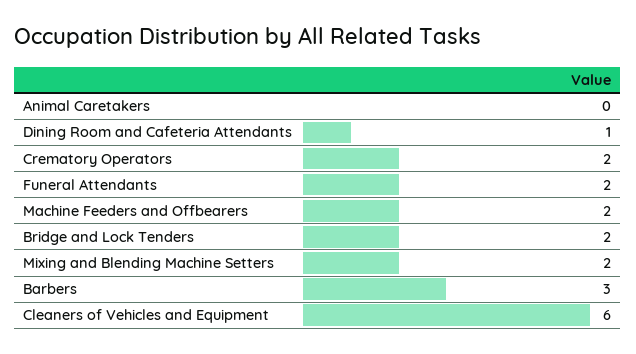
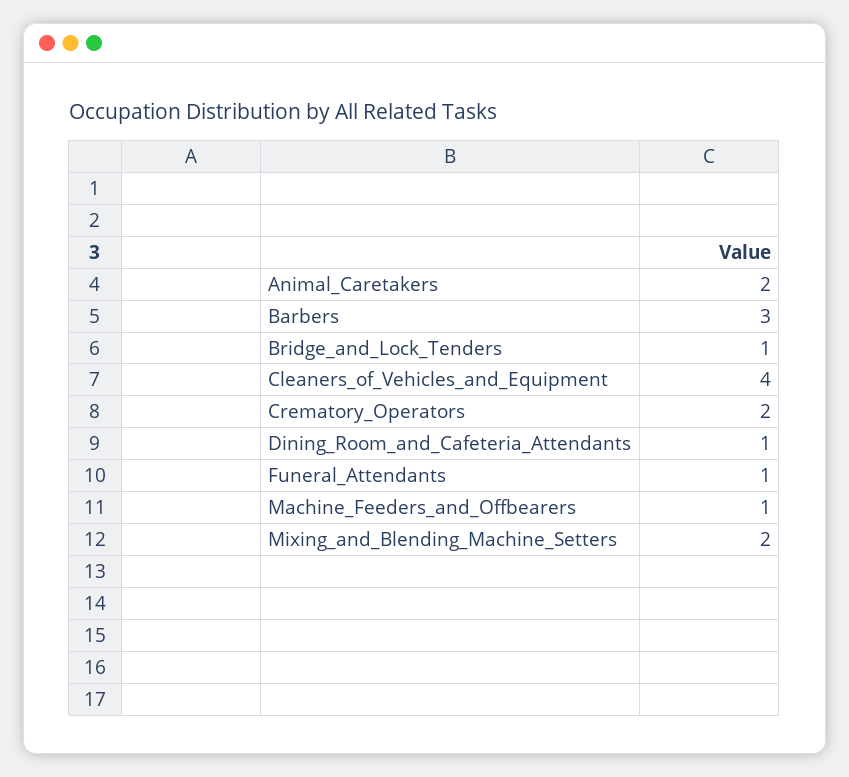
Animal Caretakers: 0 -> 2
Funeral Attendants: 2 -> 1
Machine Feeders and Offbearers: 2 -> 1
Bridge and Lock Tenders: 2 -> 1
Cleaners of Vehicles and Equipment: 6 -> 4

